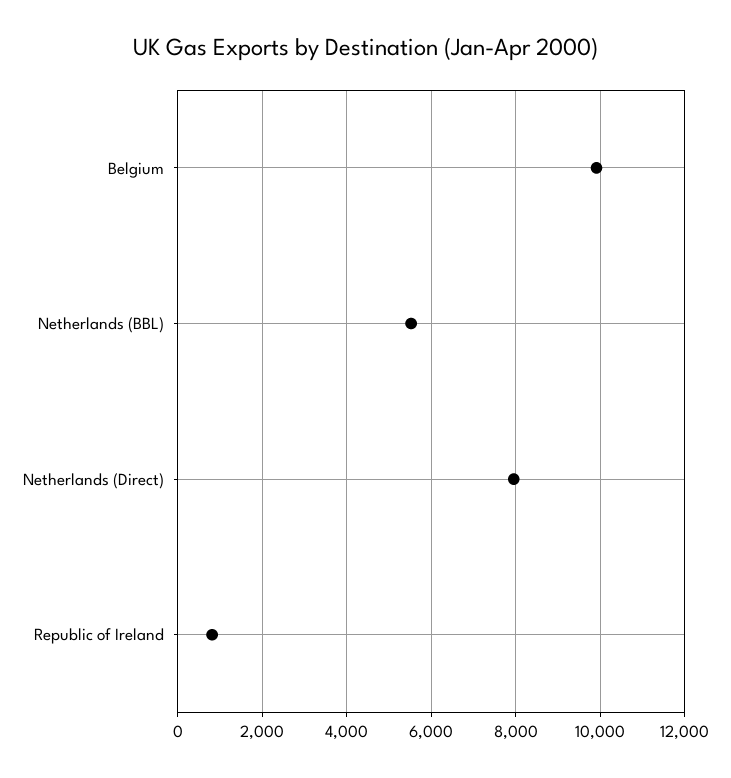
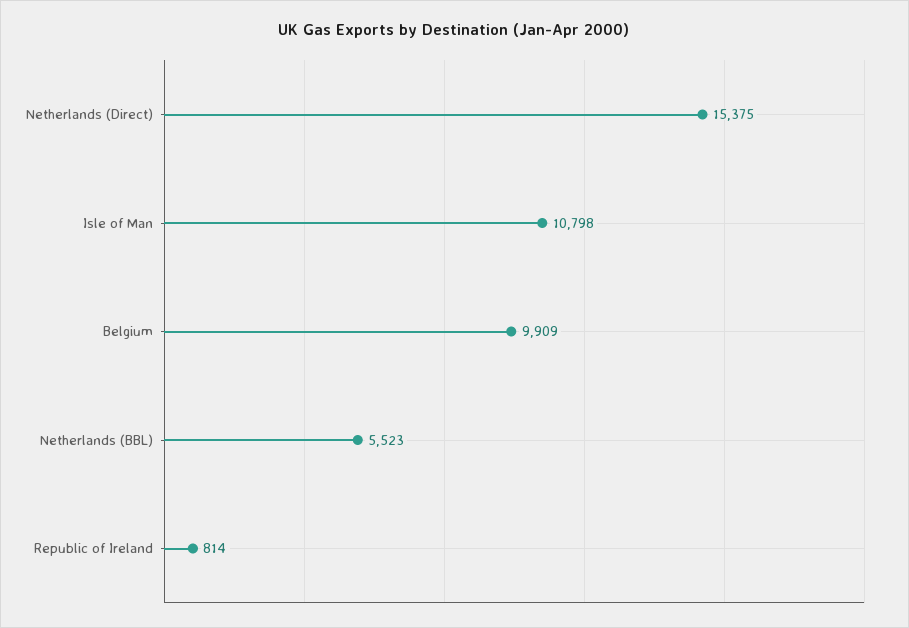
Netherlands (Direct): 8000 -> 15375
Isle of Man: none -> 10798

